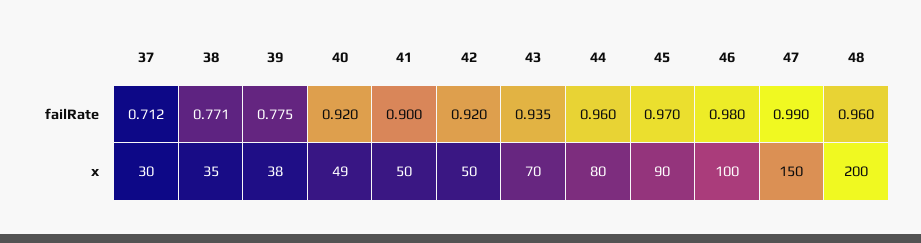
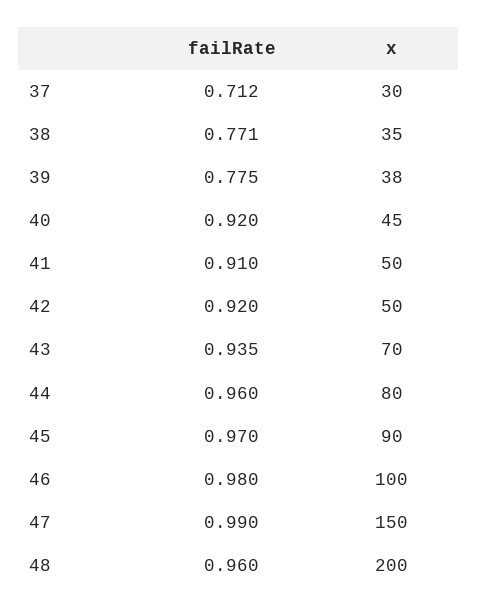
41, failRate: 0.9 -> 0.91
40, x: 49 -> 45

